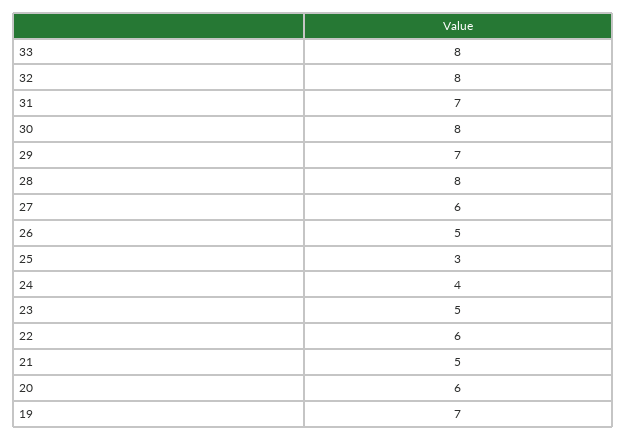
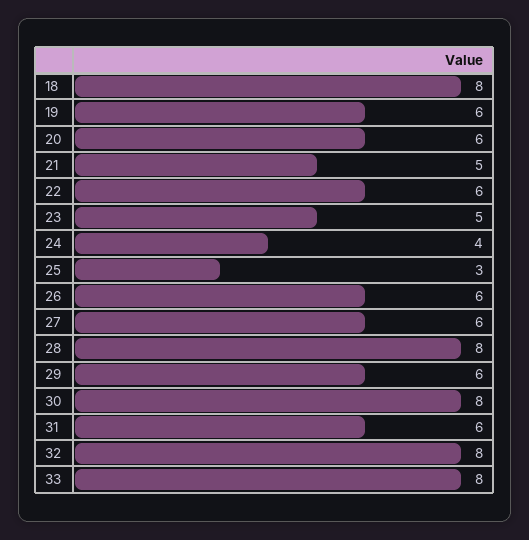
31: 7 -> 6
29: 7 -> 6
26: 5 -> 6
19: 7 -> 6
18: none -> 8

